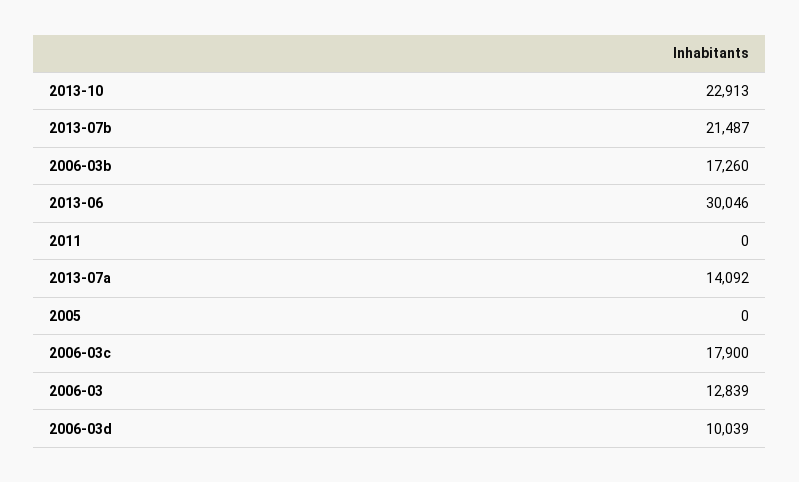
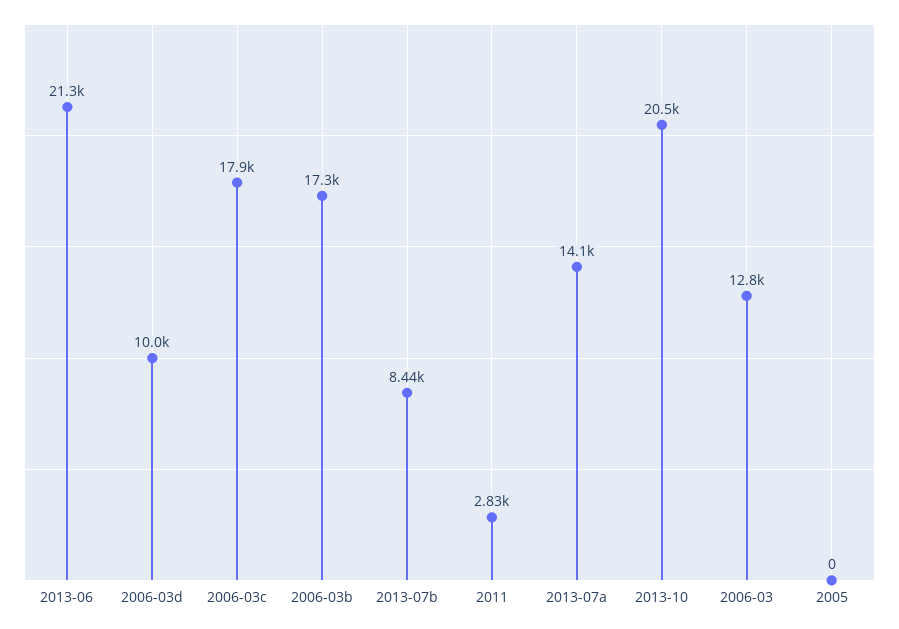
2013-10: 22913 -> 20500
2013-07b: 21487 -> 8440
2013-06: 30046 -> 21300
2011: 0 -> 2830

